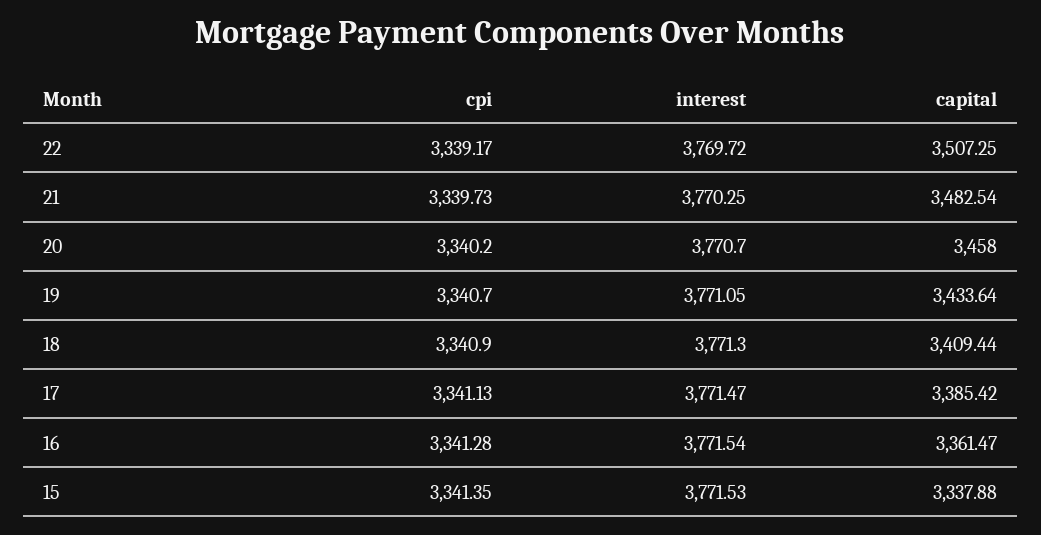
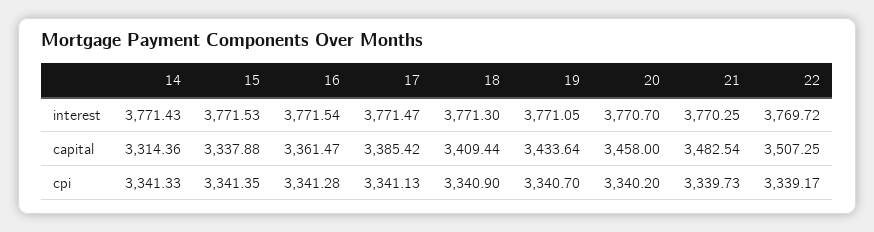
interest, 14: none -> 3771.43
capital, 14: none -> 3314.36
cpi, 14: none -> 3341.33

